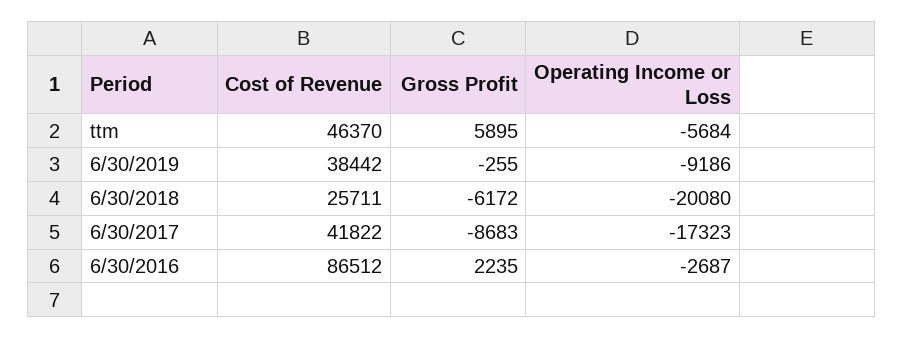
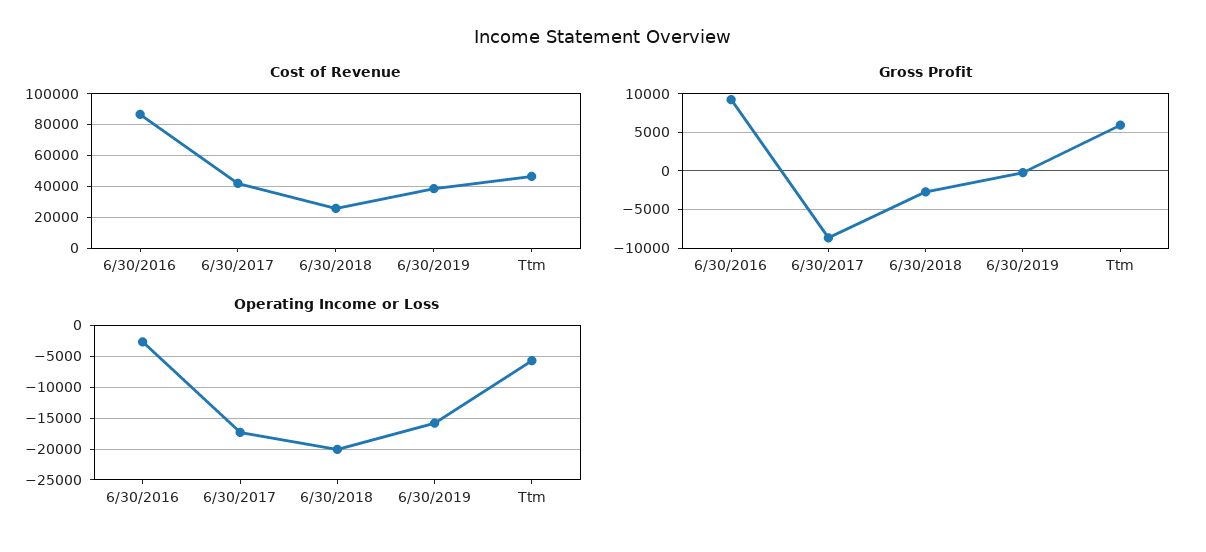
Operating Income or Loss, 6/30/2019: -9186 -> -16000
Gross Profit, 6/30/2018: -6172 -> -3000
Gross Profit, 6/30/2016: 2235 -> 9000

